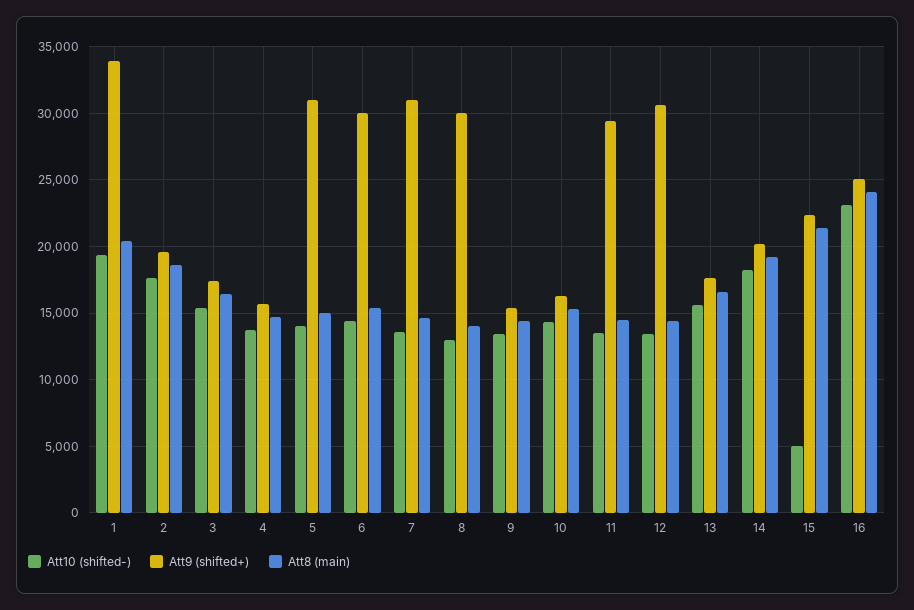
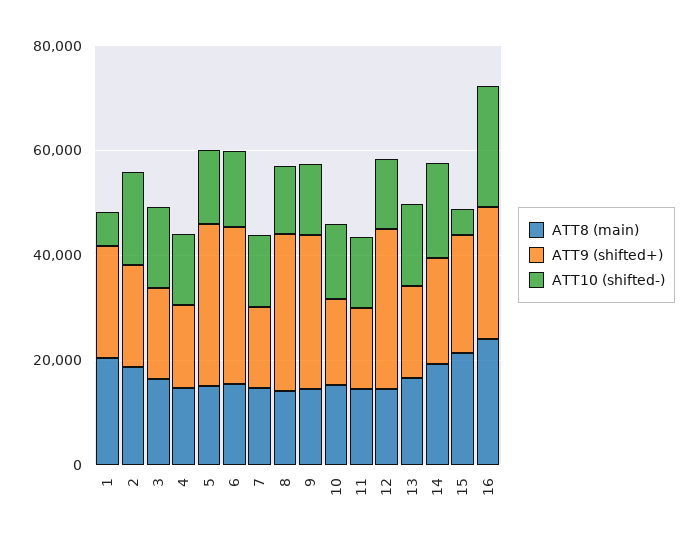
Att10 (shifted-), 1: 19500 -> 5000
Att9 (shifted+), 1: 34000 -> 20000
Att9 (shifted+), 7: 31000 -> 15000
Att9 (shifted+), 9: 15500 -> 30000
Att9 (shifted+), 11: 29500 -> 15000

